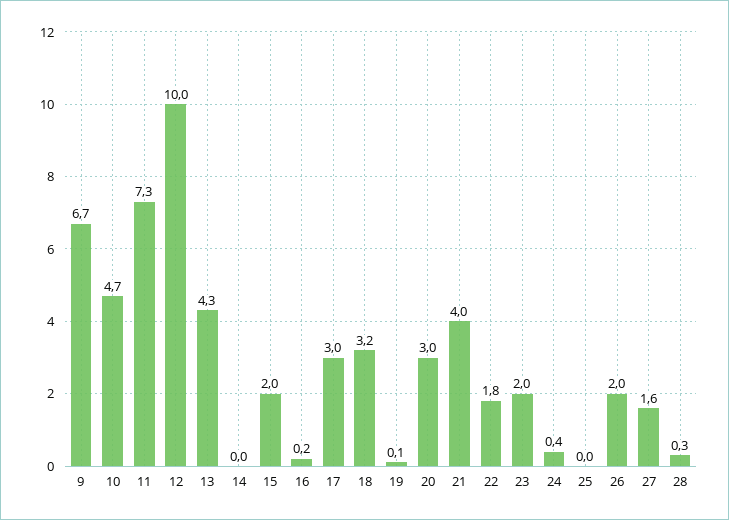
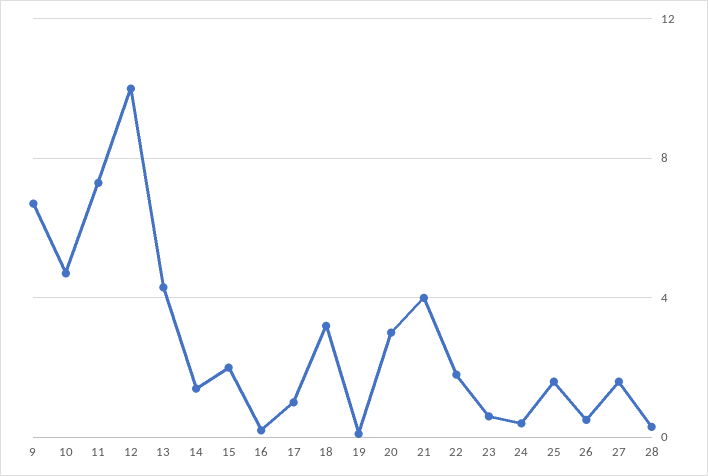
14: 0 -> 1.5
17: 3 -> 1
23: 2 -> 0.5
25: 0 -> 1.5
26: 2 -> 0.5

